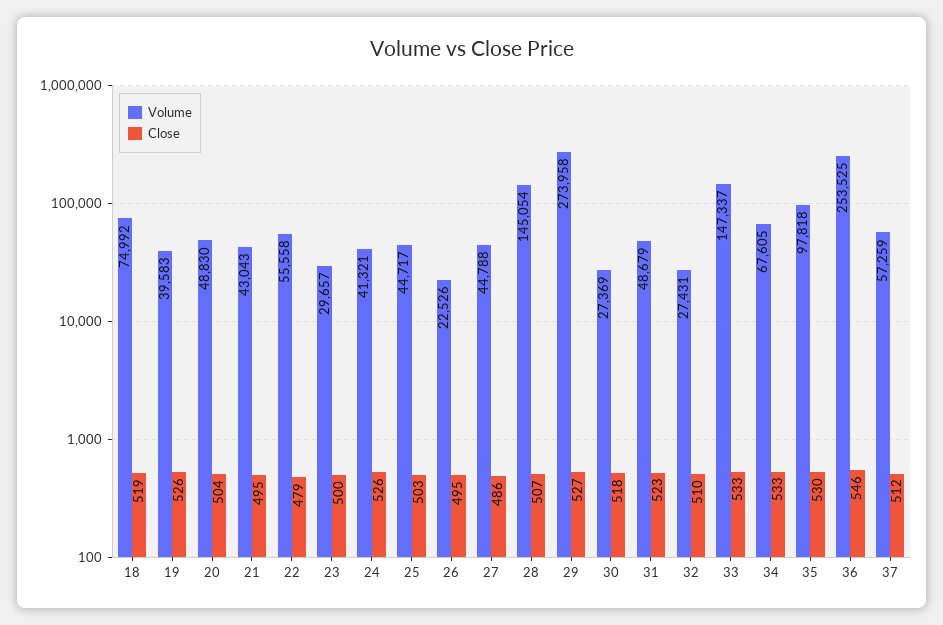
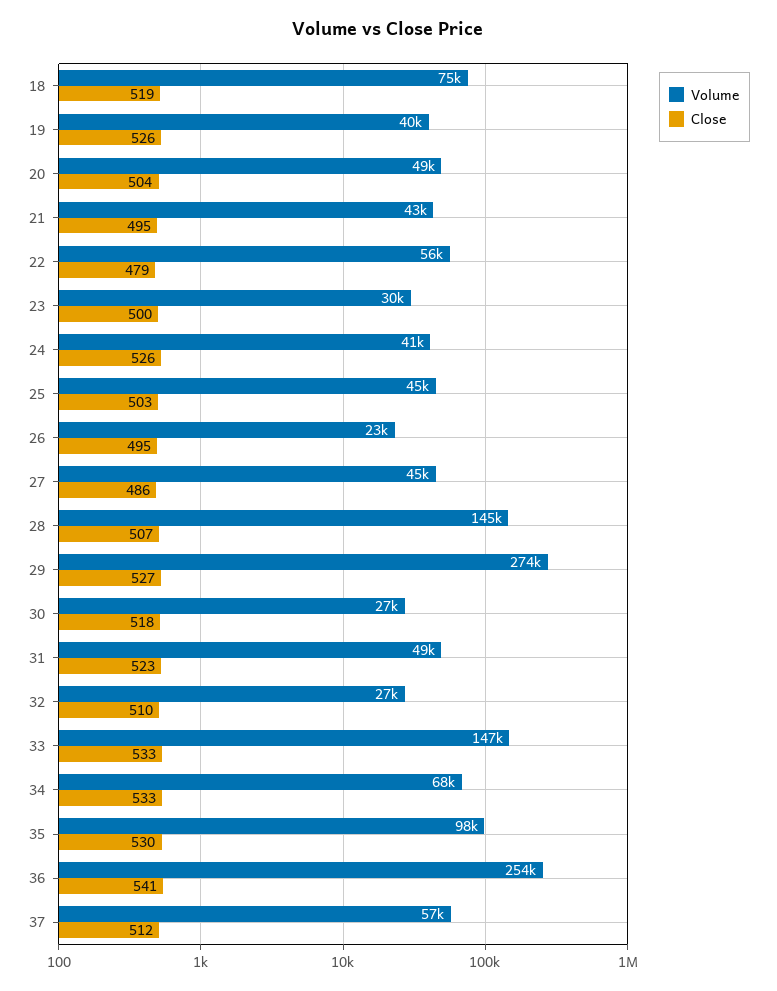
Close, 36: 546 -> 541

